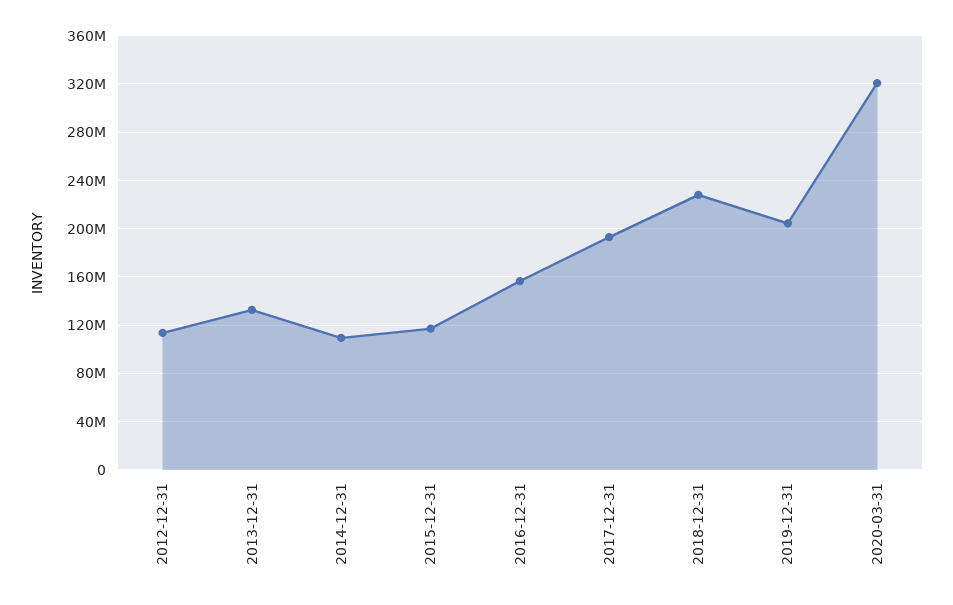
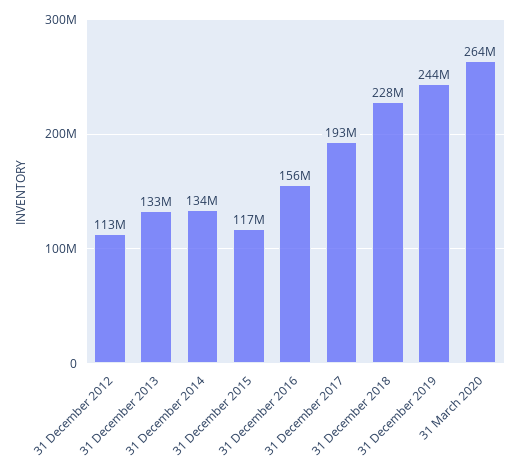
2014-12-31: 110000000 -> 134000000
2019-12-31: 205000000 -> 244000000
2020-03-31: 320000000 -> 264000000

